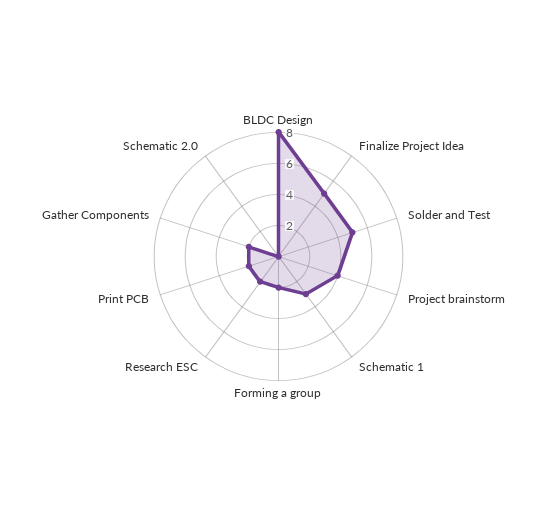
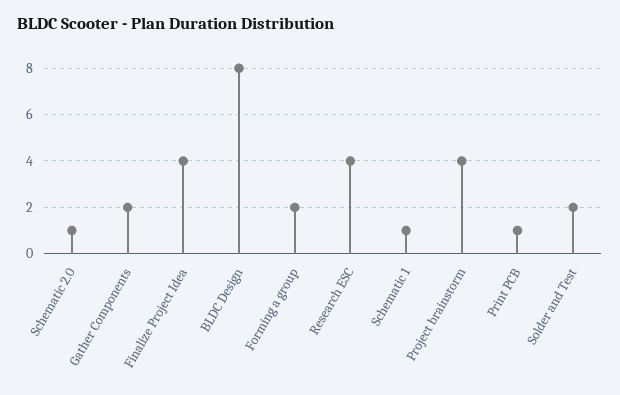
Finalize Project Idea: 5 -> 4
Solder and Test: 5 -> 2
Schematic 1: 3 -> 1
Research ESC: 2 -> 4
Print PCB: 2 -> 1
Schematic 2.0: 0 -> 1

